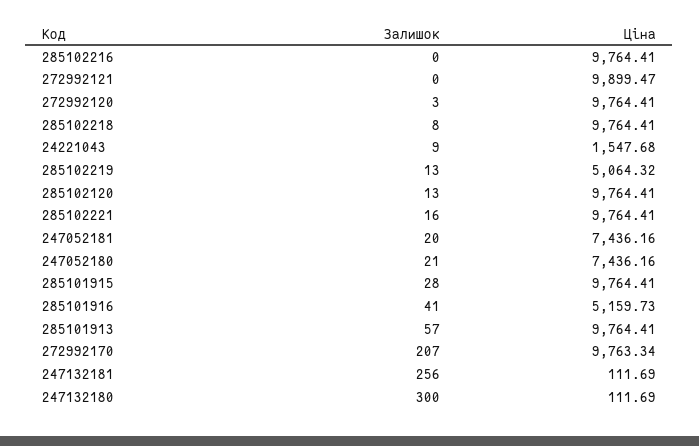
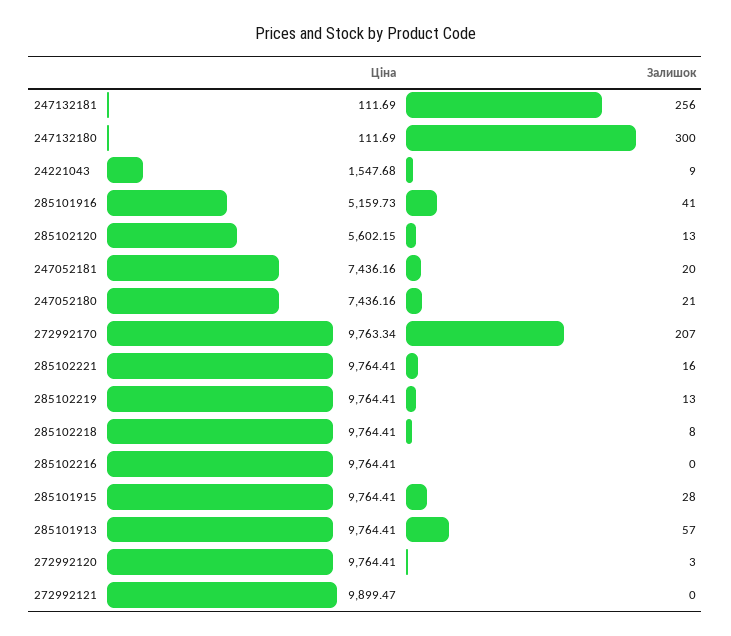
Ціна, 285102219: 5064.32 -> 9764.41
Ціна, 285102120: 9764.41 -> 5602.15

